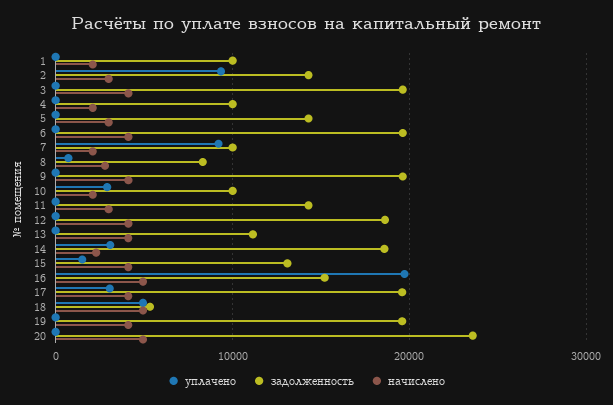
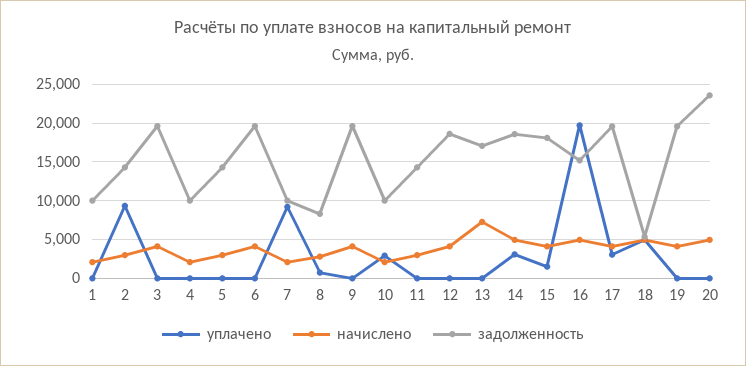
задолженность, 13: 11000 -> 17000
начислено, 13: 4000 -> 7000
начислено, 14: 2000 -> 5000
задолженность, 15: 13000 -> 18000

